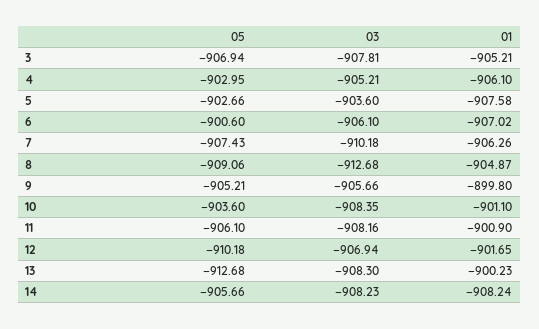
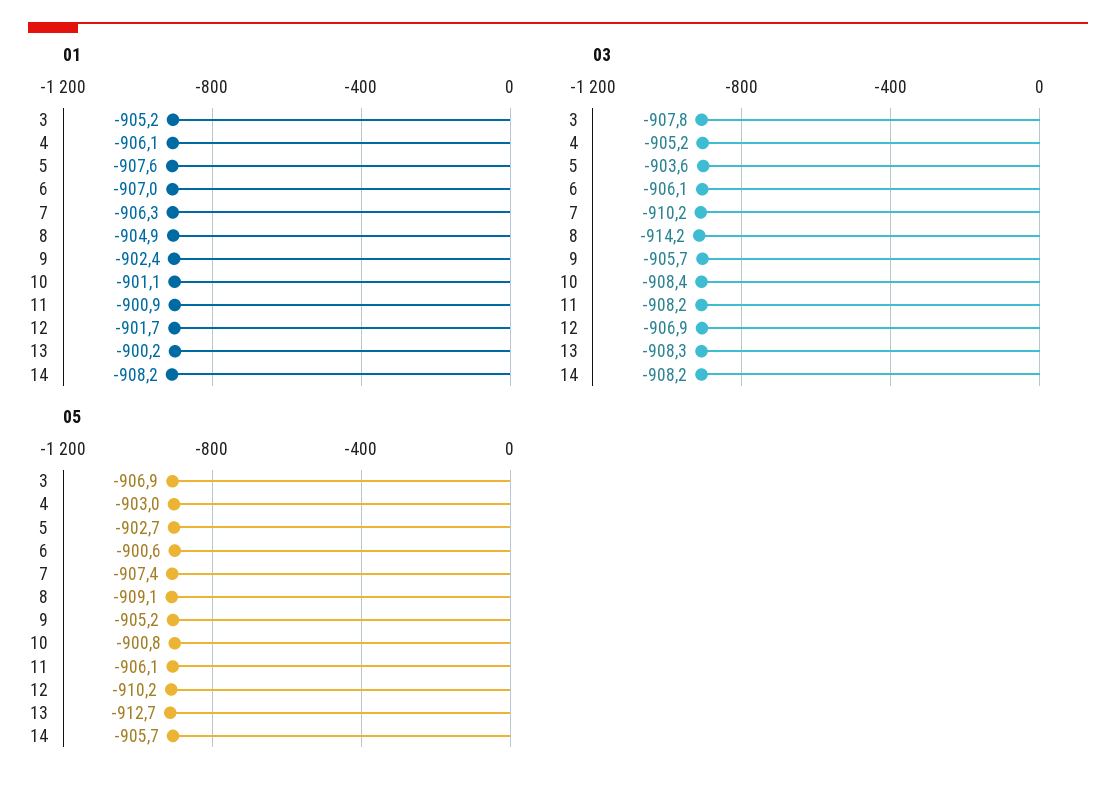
03, 8: -912.68 -> -914.2
01, 9: -899.8 -> -902.4
05, 10: -903.6 -> -900.8

